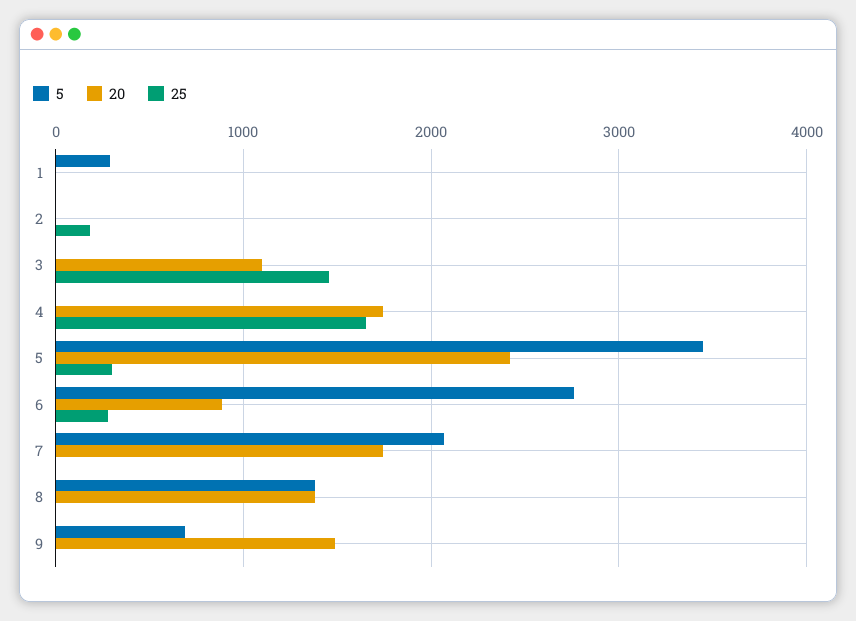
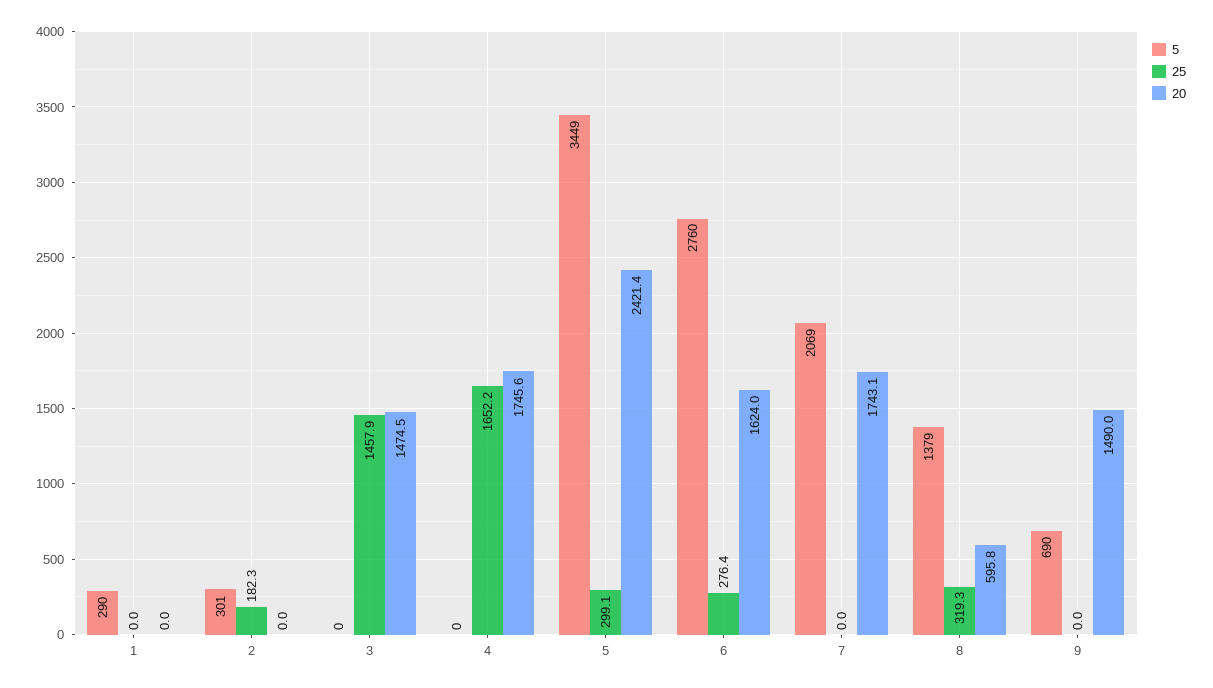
5, 2: 0 -> 301
20, 3: 1100 -> 1474.5
20, 6: 900 -> 1624
20, 8: 1400 -> 595.8
25, 8: 0 -> 319.3

